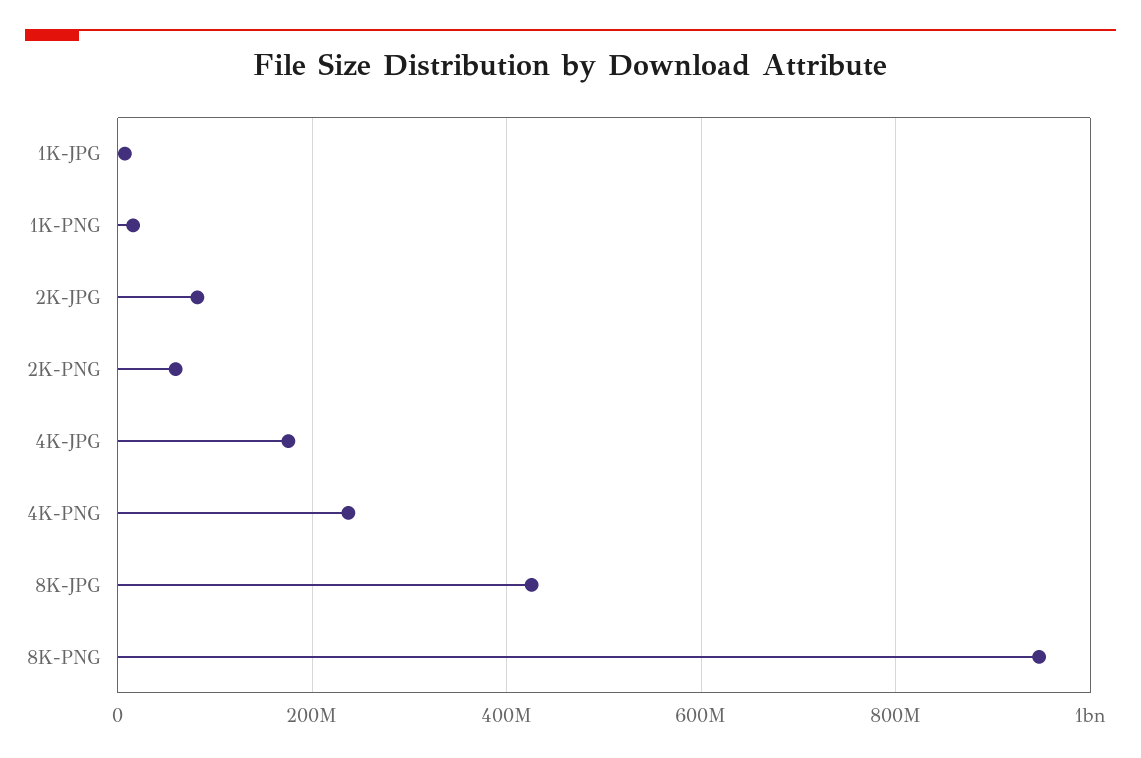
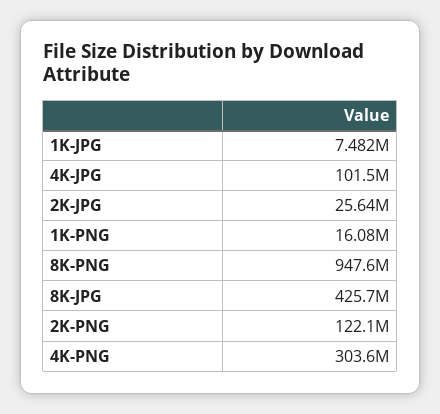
2K-JPG: 80000000 -> 25640000
2K-PNG: 60000000 -> 122100000
4K-JPG: 180000000 -> 101500000
4K-PNG: 240000000 -> 303600000

